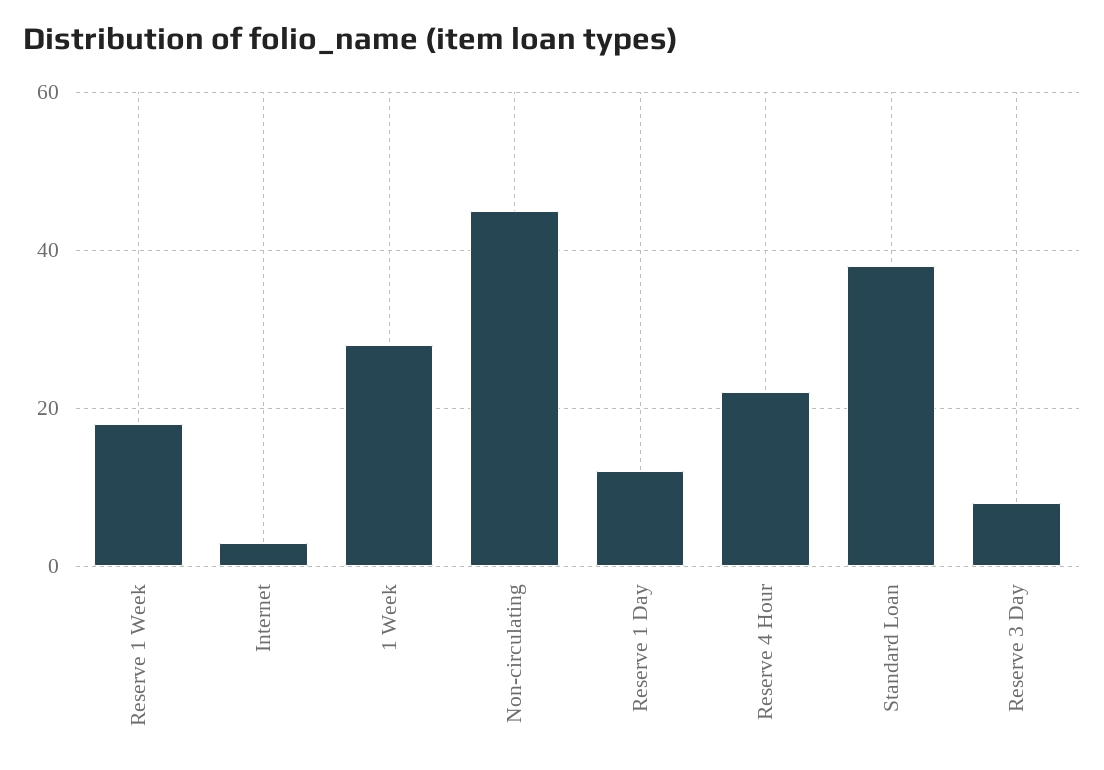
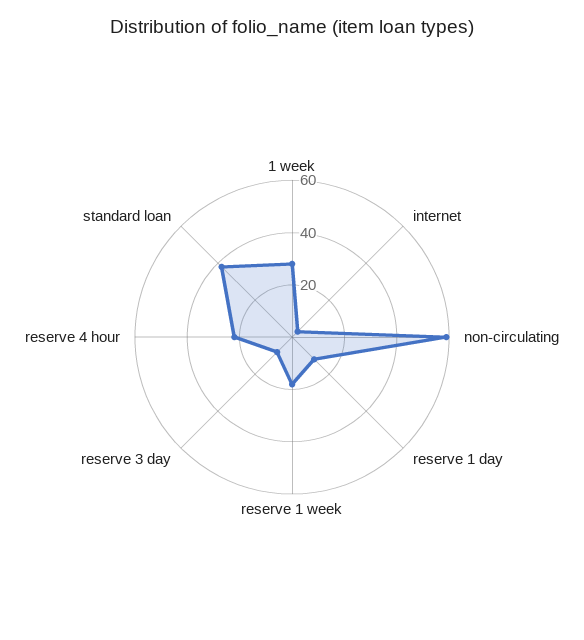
Non-circulating: 45 -> 60

